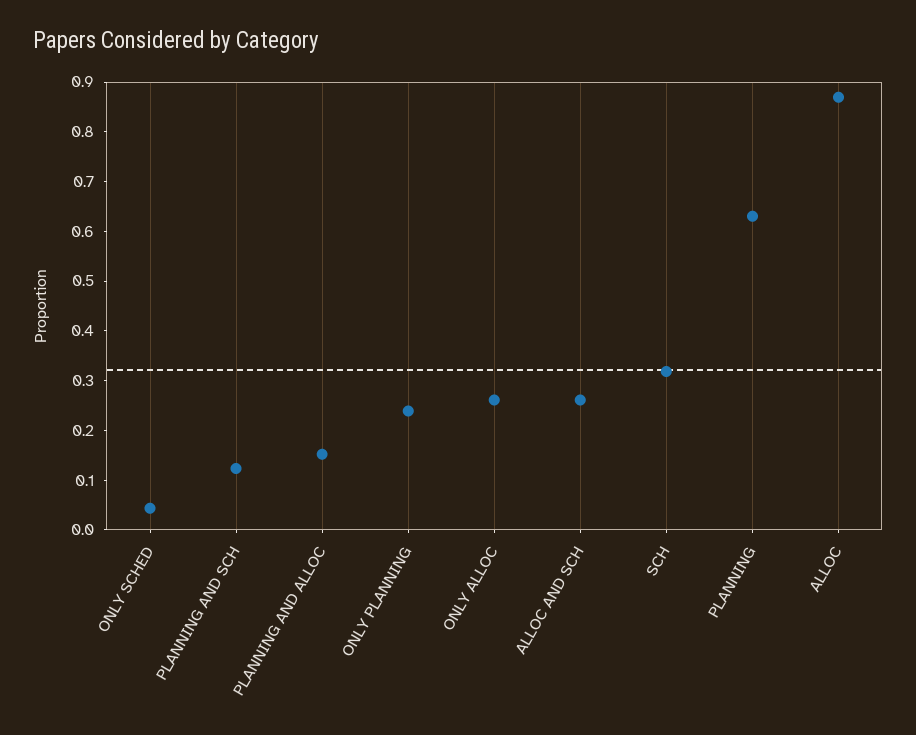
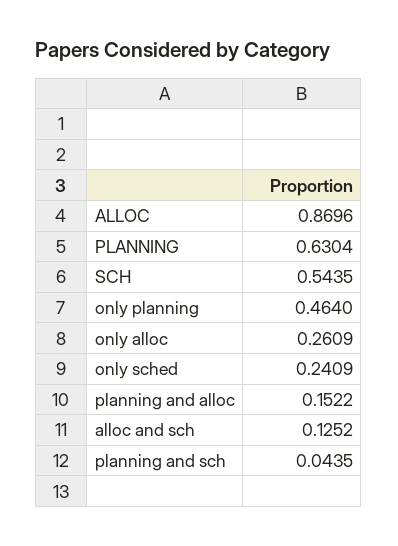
ONLY SCHED: 0.04 -> 0.2409
PLANNING AND SCH: 0.12 -> 0.0435
ONLY PLANNING: 0.24 -> 0.464
ALLOC AND SCH: 0.26 -> 0.1252
SCH: 0.32 -> 0.5435

